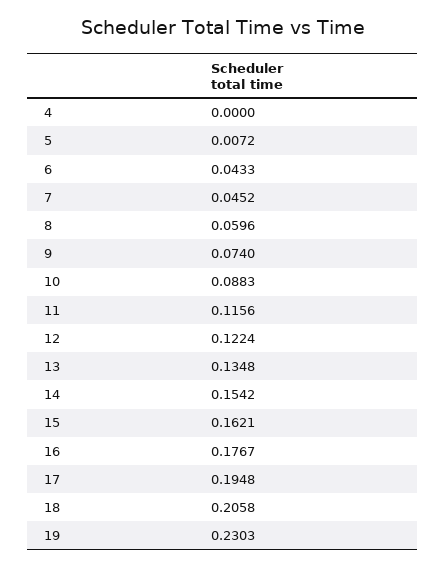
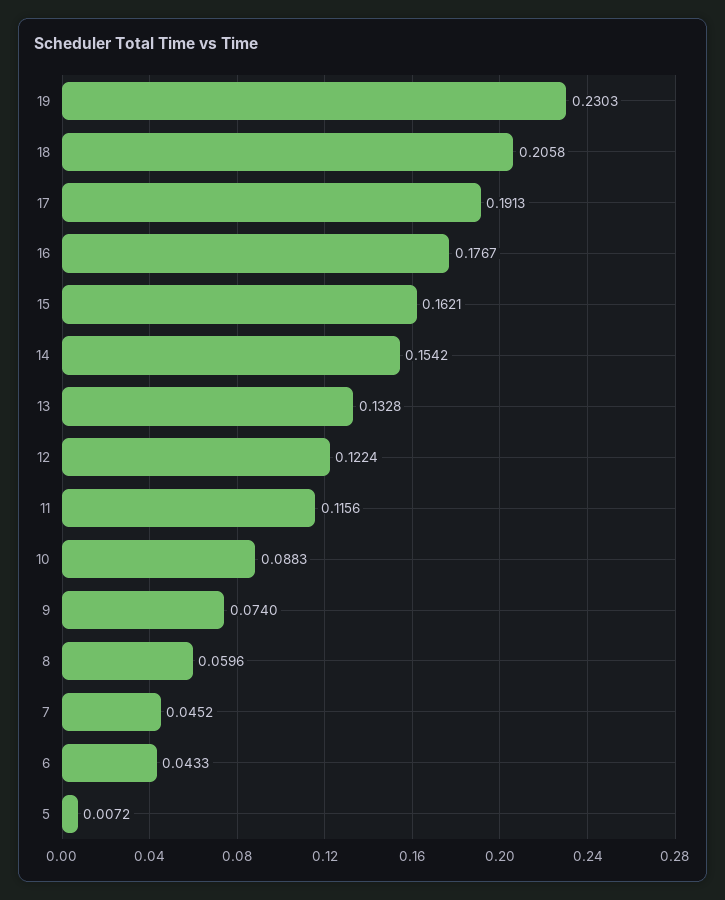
4: 0 -> none
13: 0.1348 -> 0.1328
17: 0.1948 -> 0.1913

